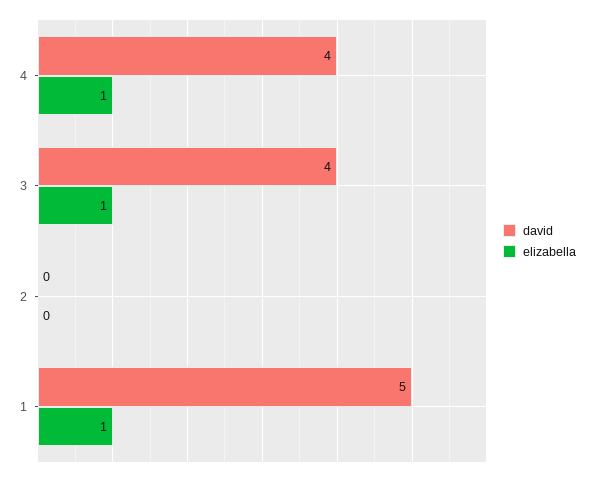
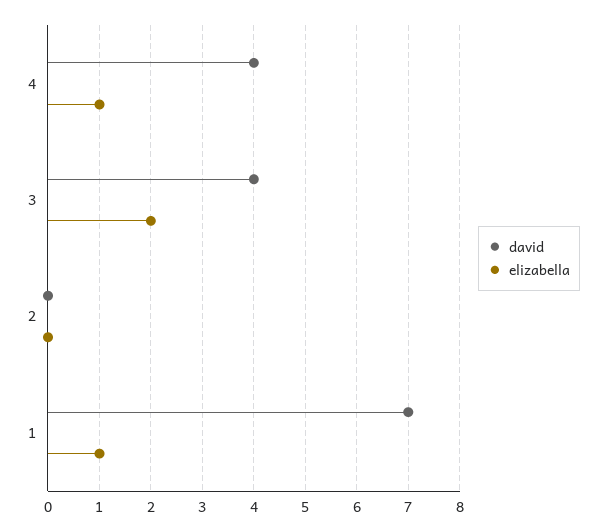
elizabella, 3: 1 -> 2
david, 1: 5 -> 7

